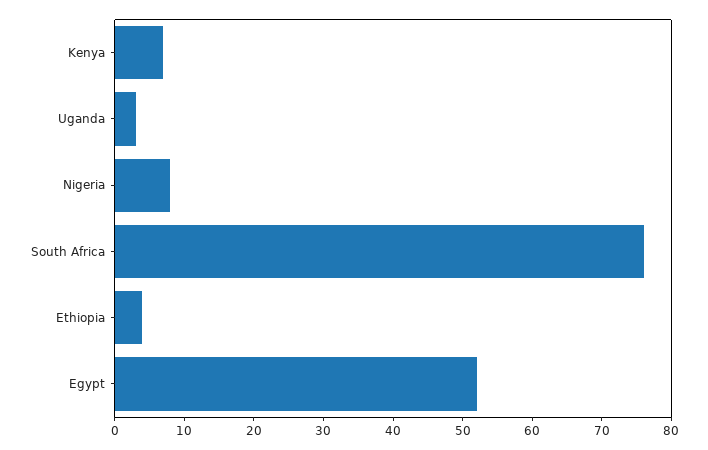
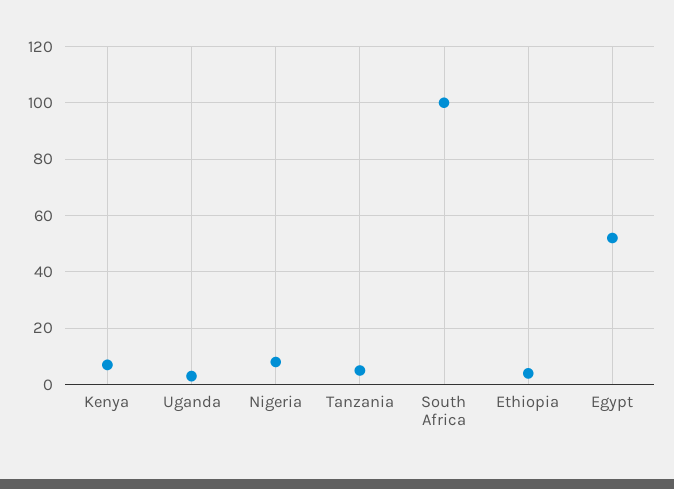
South Africa: 75 -> 100
Tanzania: none -> 5

